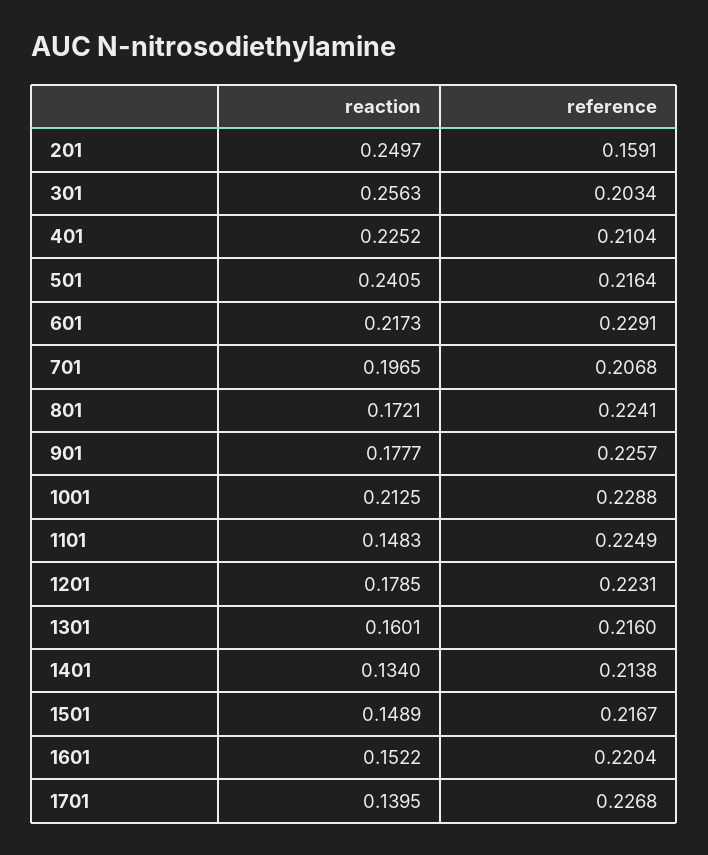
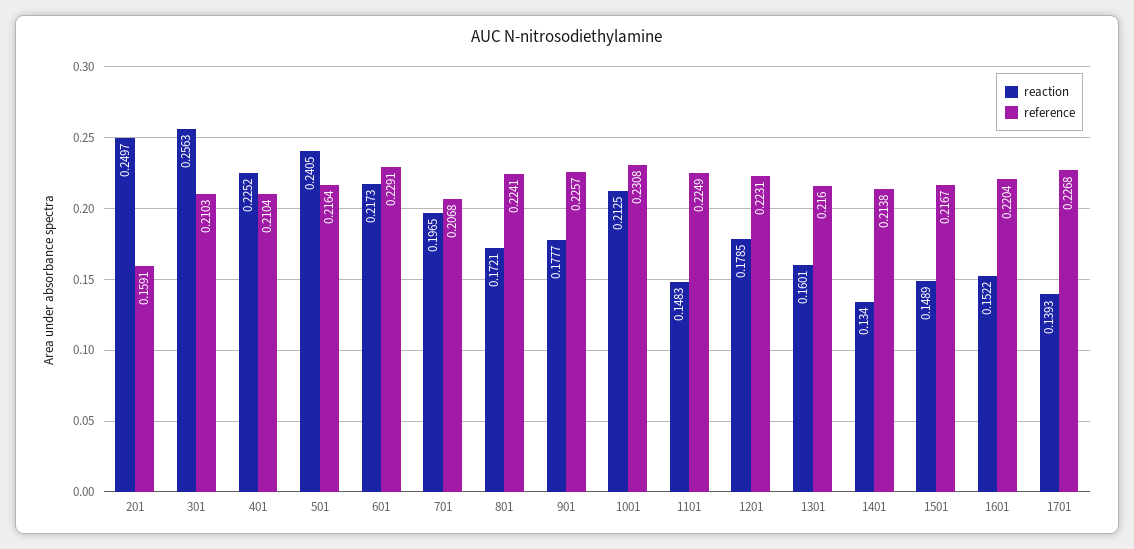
reference, 301: 0.2034 -> 0.2103
reference, 1001: 0.2288 -> 0.2308
reaction, 1701: 0.1395 -> 0.1393

